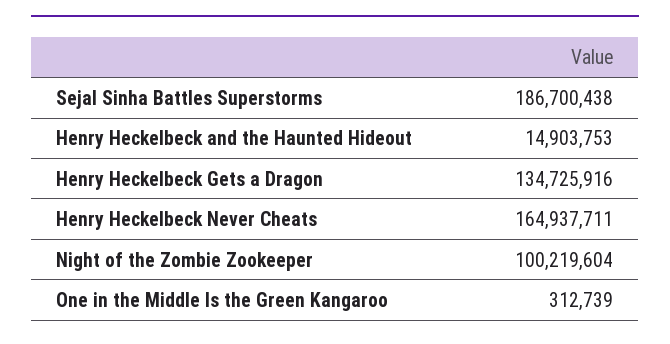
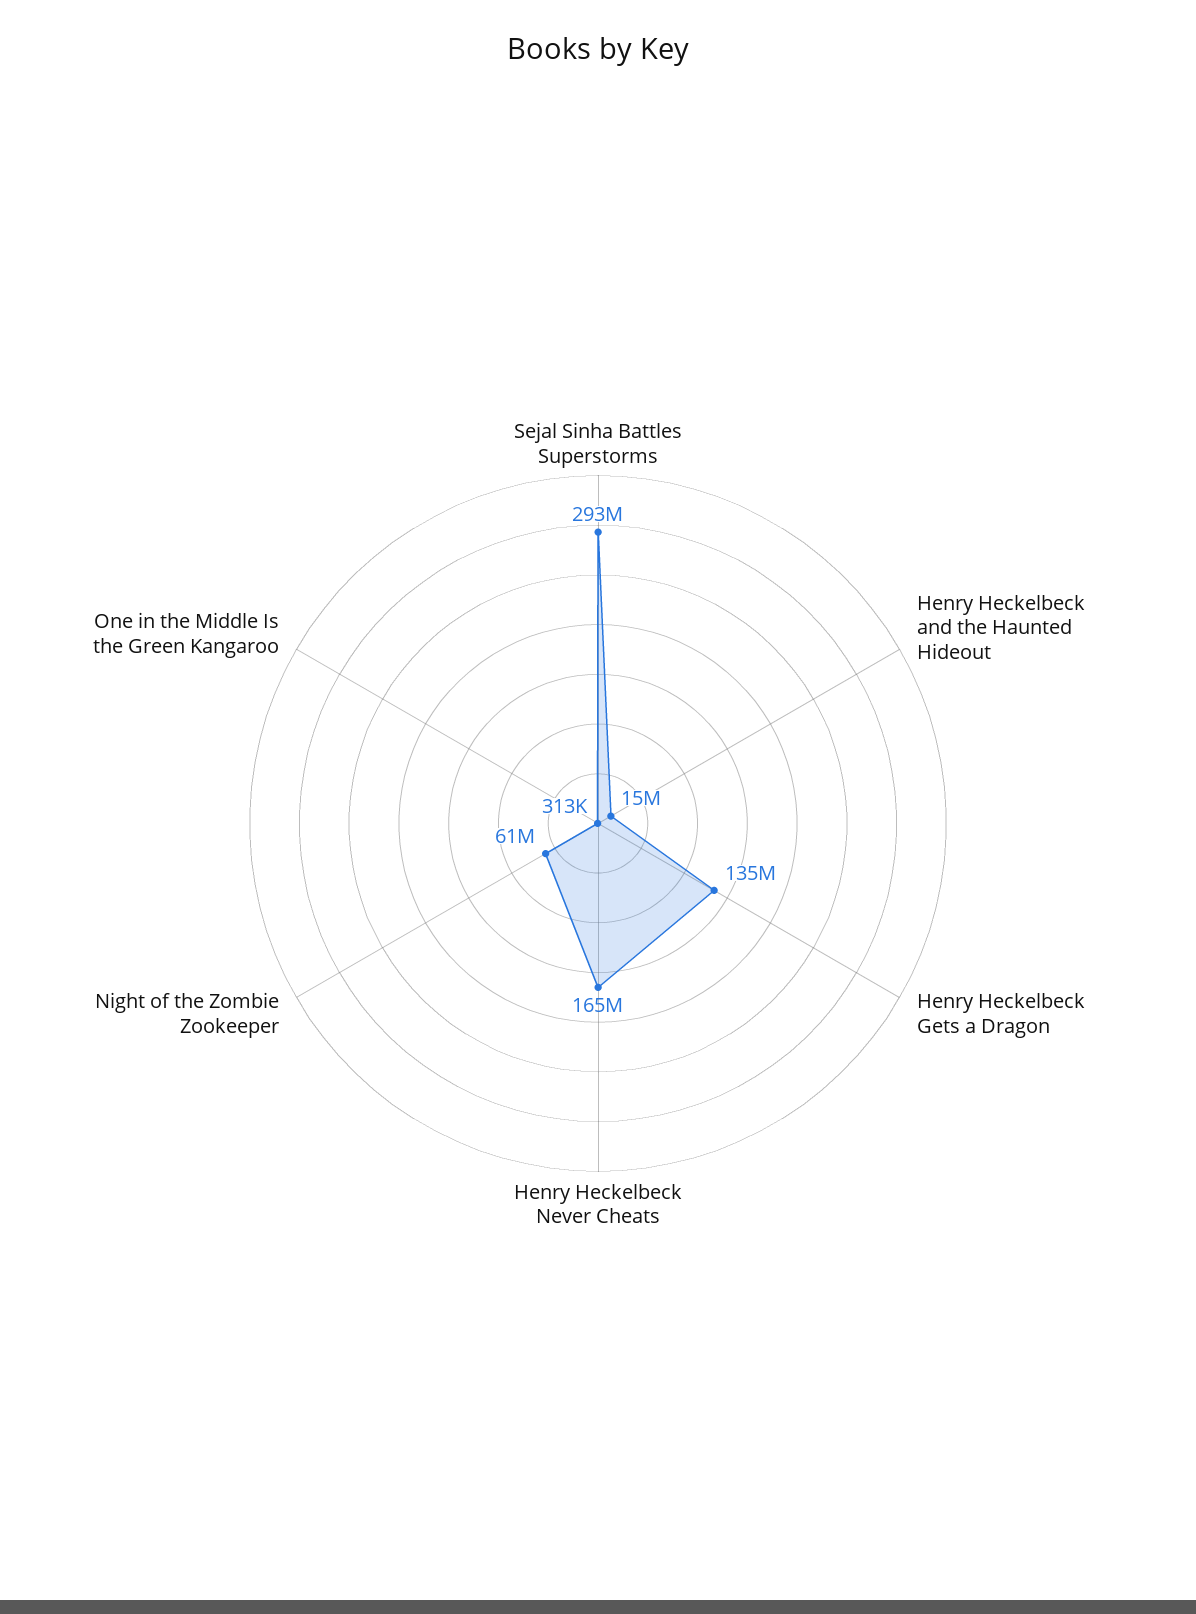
Sejal Sinha Battles Superstorms: 186700438 -> 293000000
Night of the Zombie Zookeeper: 100219604 -> 61000000

